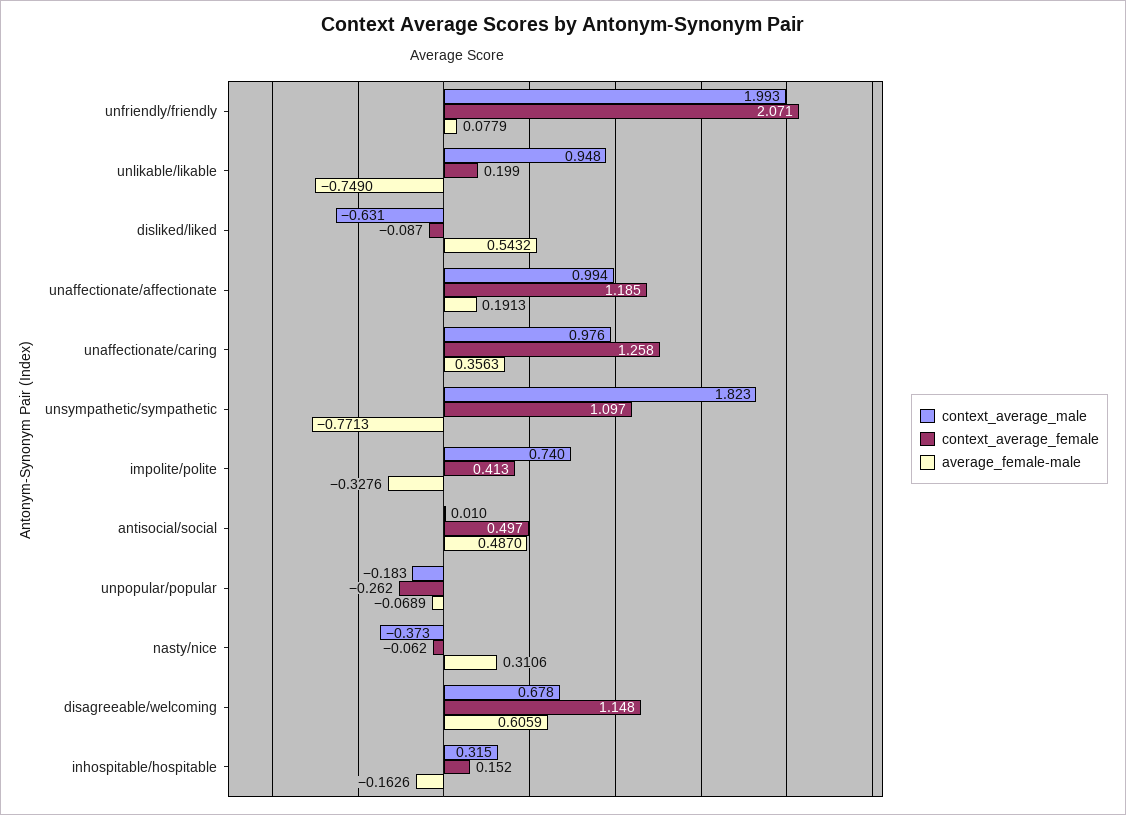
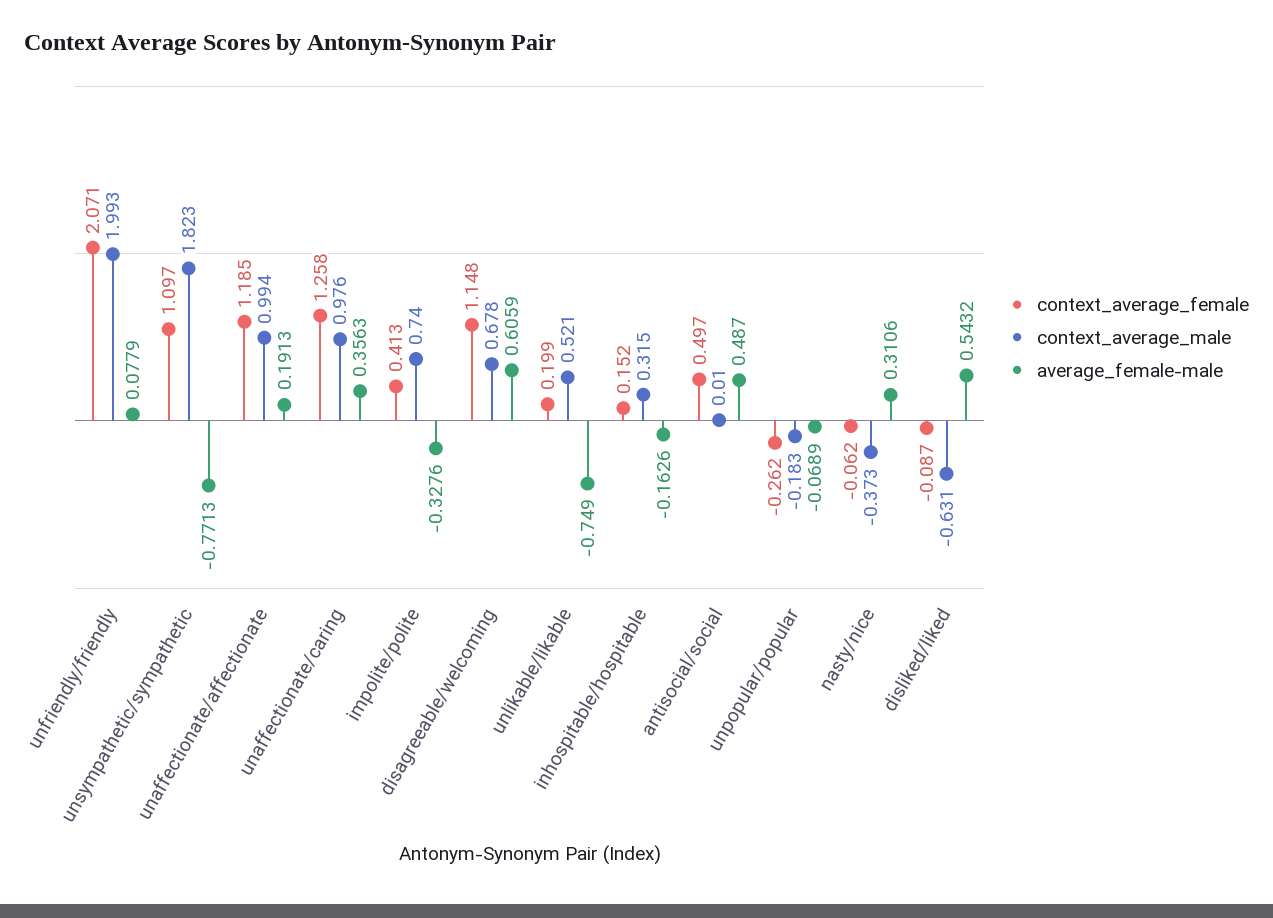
context_average_male, unlikable/likable: 0.948 -> 0.521

